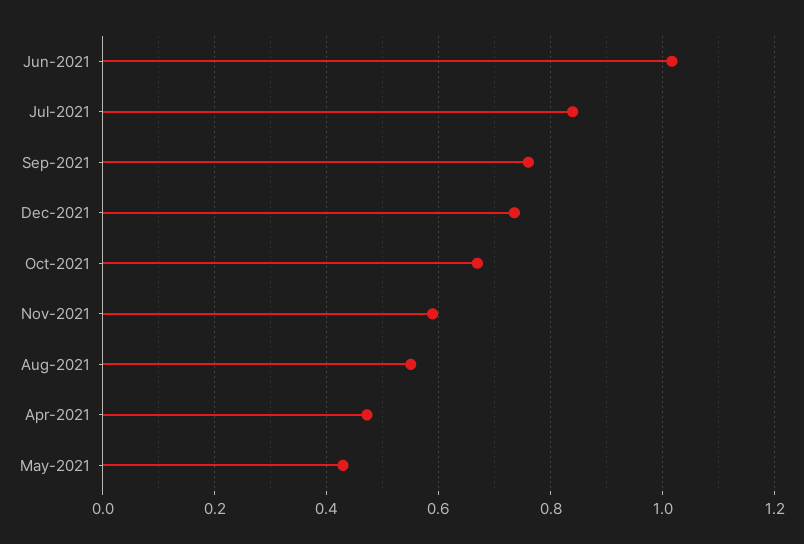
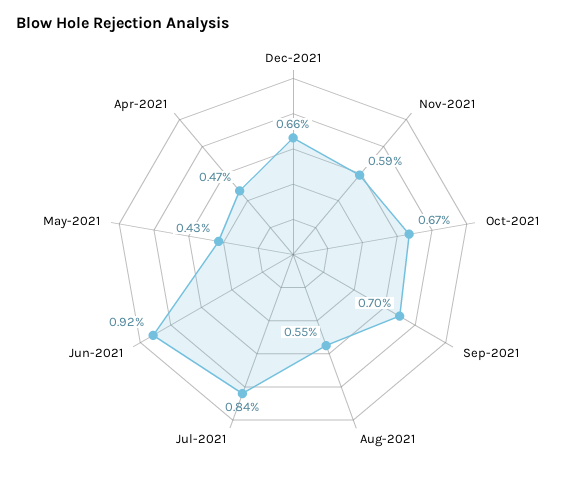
Jun-2021: 1.02 -> 0.92
Sep-2021: 0.76 -> 0.7
Dec-2021: 0.74 -> 0.66

